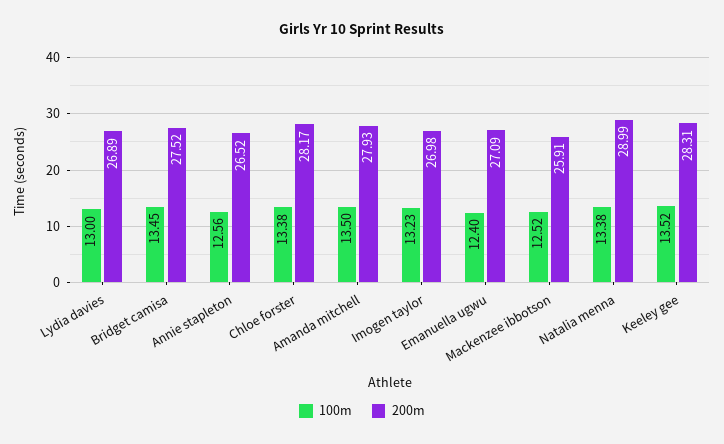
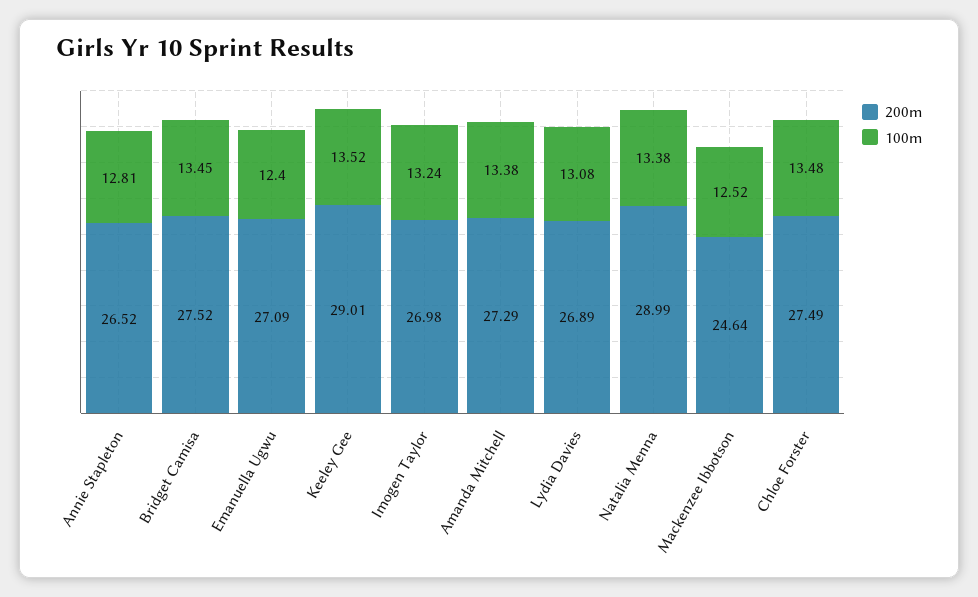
100m, Lydia davies: 13 -> 13.08
100m, Annie stapleton: 12.56 -> 12.81
100m, Chloe forster: 13.38 -> 13.48
200m, Chloe forster: 28.17 -> 27.49
100m, Amanda mitchell: 13.5 -> 13.38
200m, Amanda mitchell: 27.93 -> 27.29
100m, Imogen taylor: 13.23 -> 13.24
200m, Mackenzee ibbotson: 25.91 -> 24.64
200m, Keeley gee: 28.31 -> 29.01

